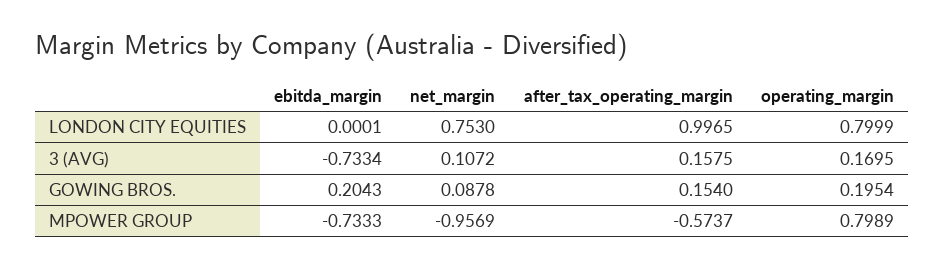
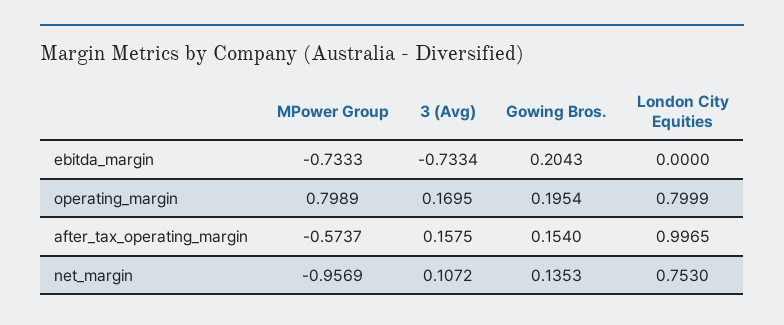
ebitda_margin, LONDON CITY EQUITIES: 0.0001 -> 0
net_margin, GOWING BROS.: 0.0878 -> 0.1353

